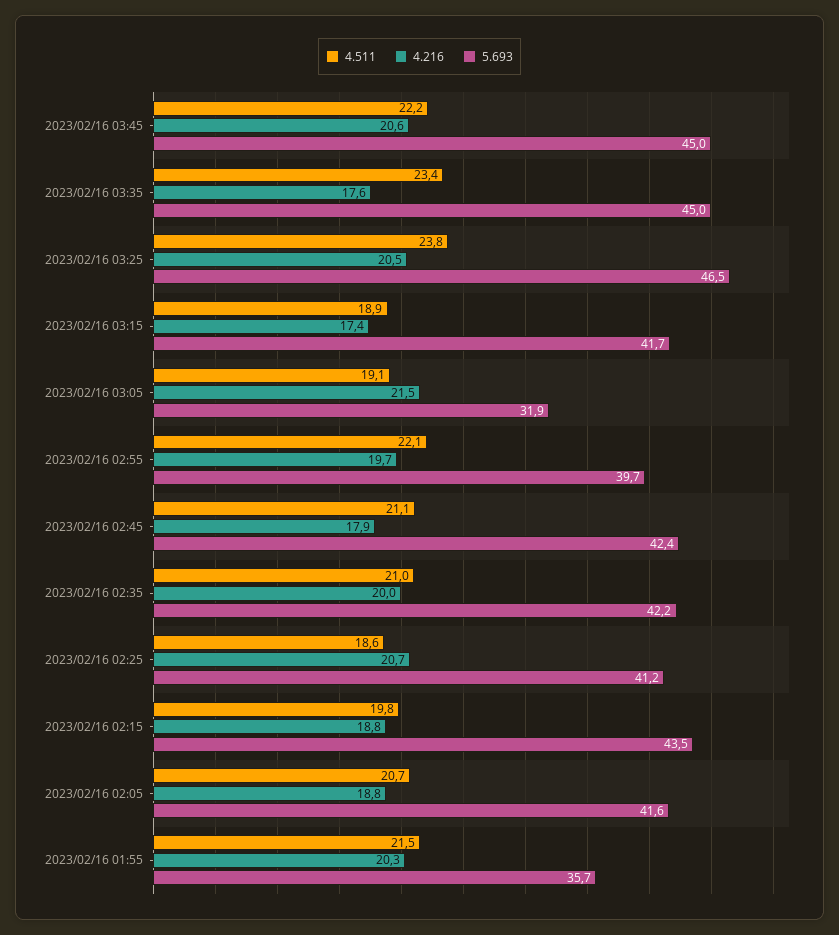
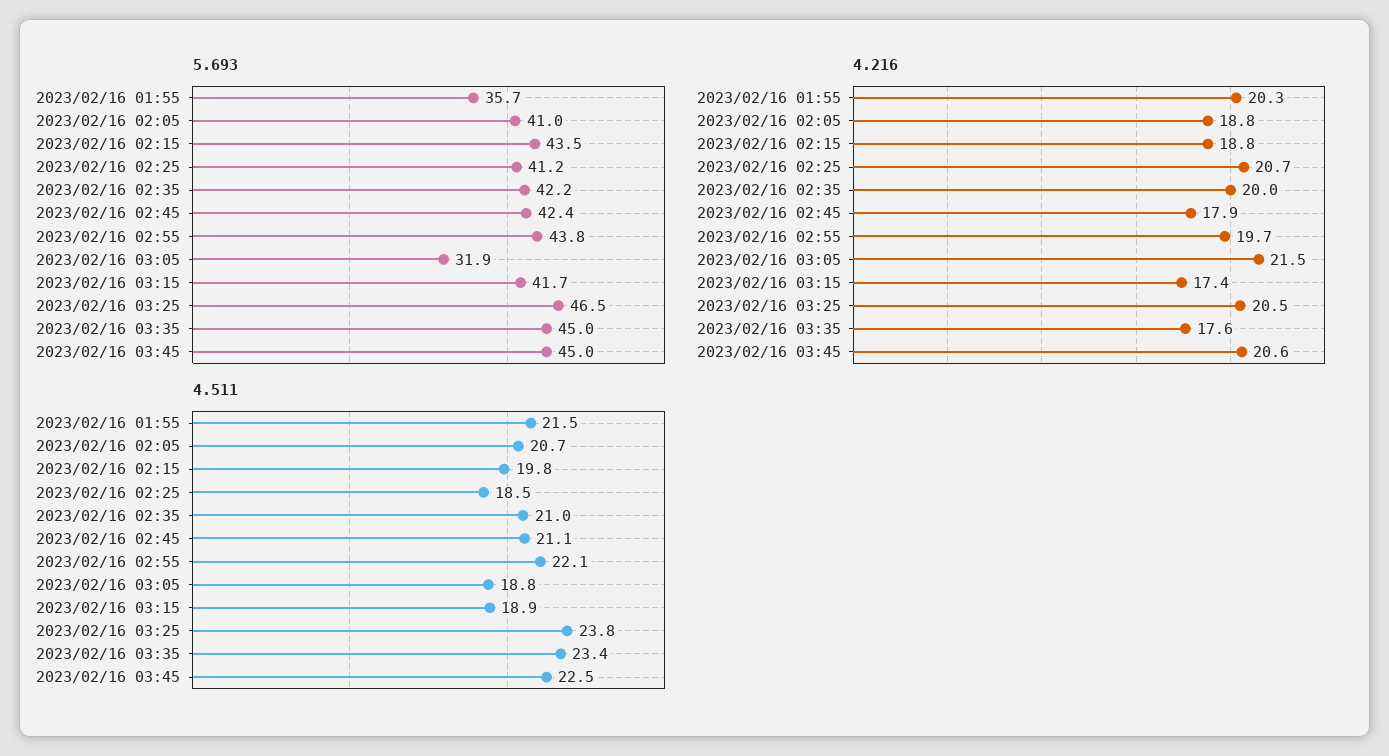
4.511, 2023/02/16 03:45: 22.2 -> 22.5
4.511, 2023/02/16 03:05: 19.1 -> 18.8
5.693, 2023/02/16 02:55: 39.7 -> 43.8
4.511, 2023/02/16 02:25: 18.6 -> 18.5
5.693, 2023/02/16 02:05: 41.6 -> 41

